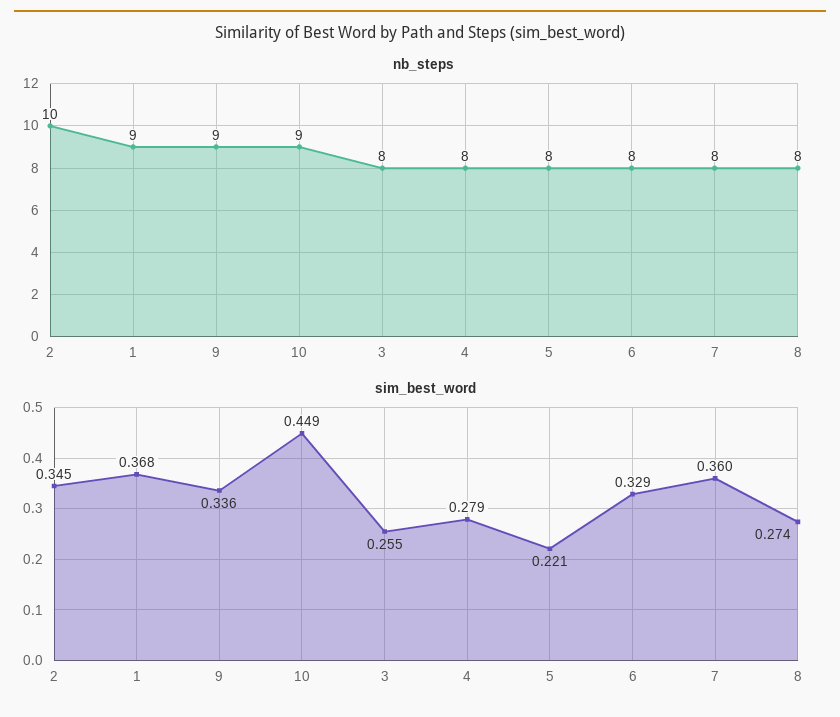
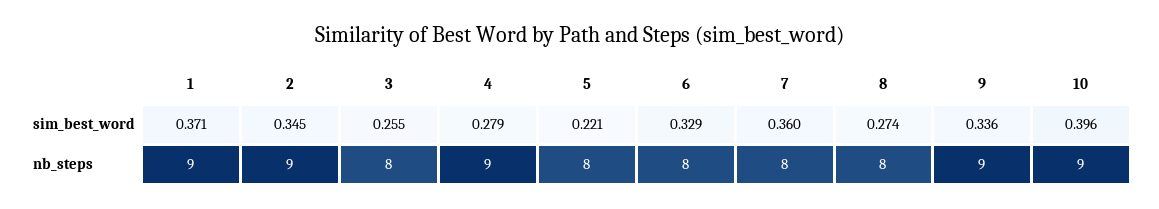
nb_steps, 2: 10 -> 9
nb_steps, 4: 8 -> 9
sim_best_word, 1: 0.368 -> 0.371
sim_best_word, 10: 0.449 -> 0.396

